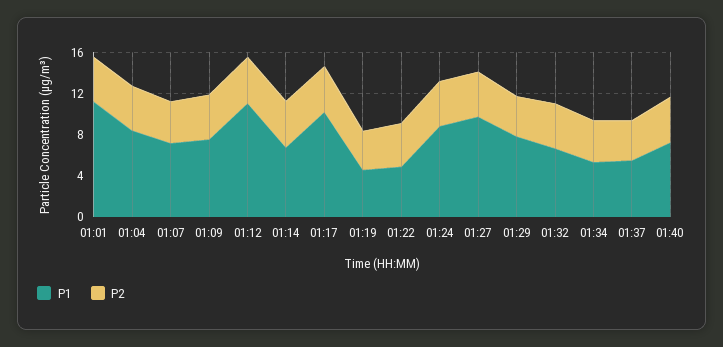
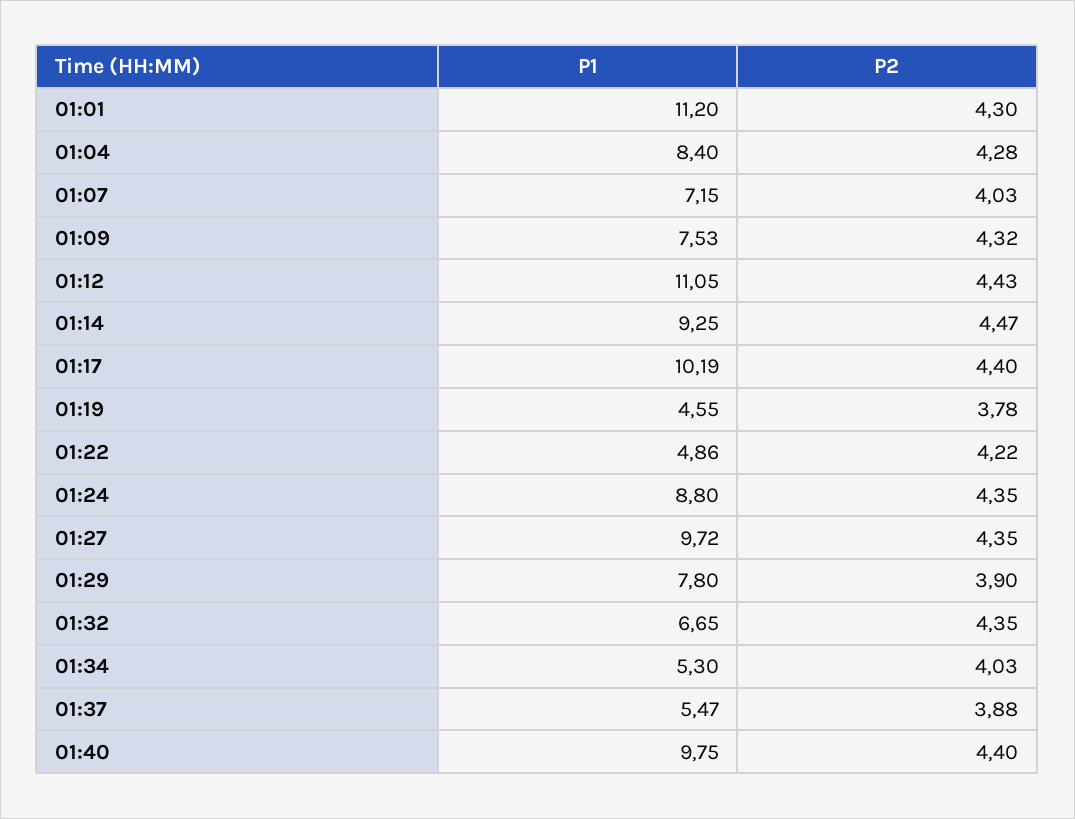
P1, 01:14: 7 -> 9.25
P1, 01:40: 7 -> 9.75

